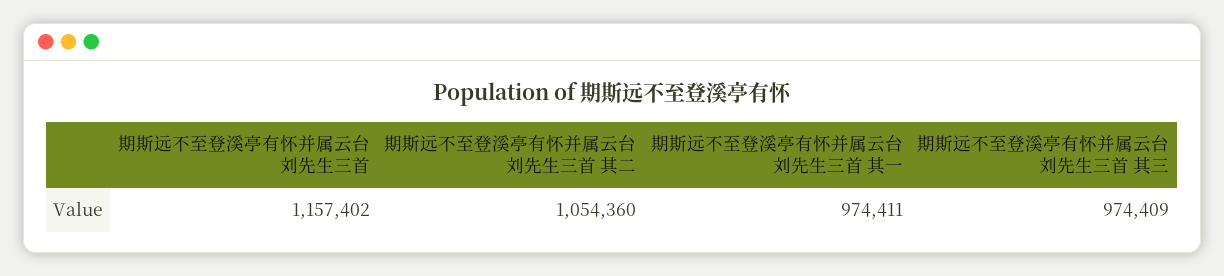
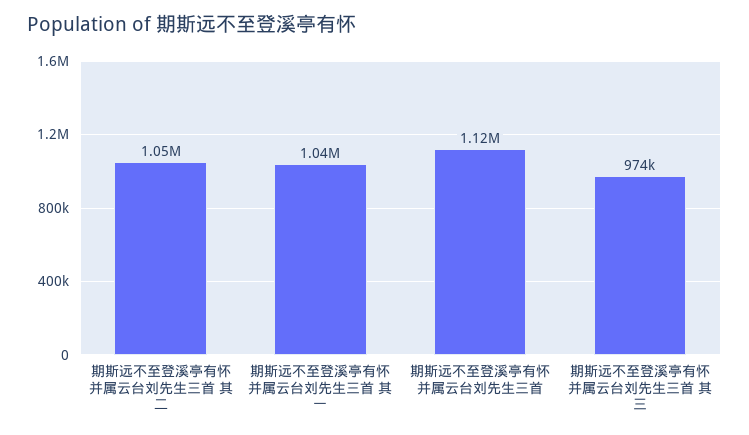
期斯远不至登溪亭有怀并属云台刘先生三首: 1157402 -> 1120000
期斯远不至登溪亭有怀并属云台刘先生三首 其一: 974411 -> 1040000

